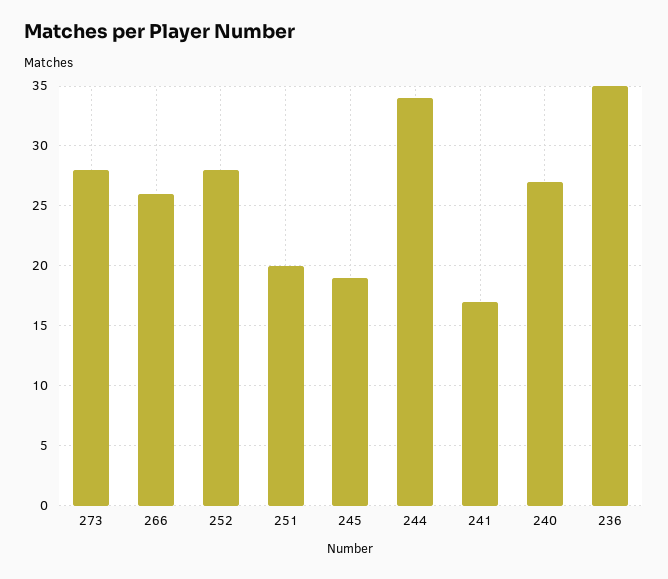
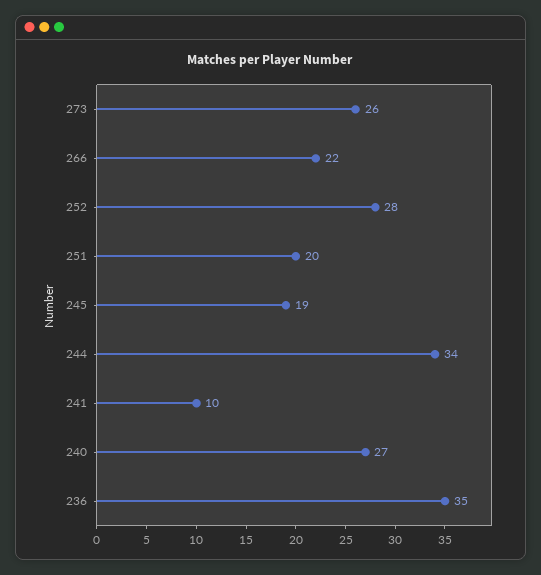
273: 28 -> 26
266: 26 -> 22
241: 17 -> 10

